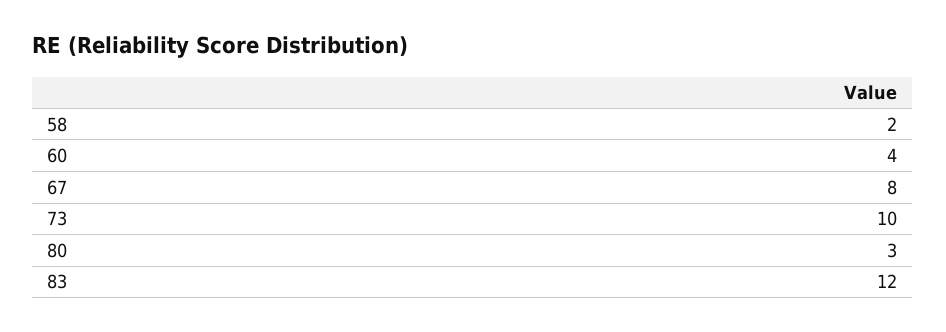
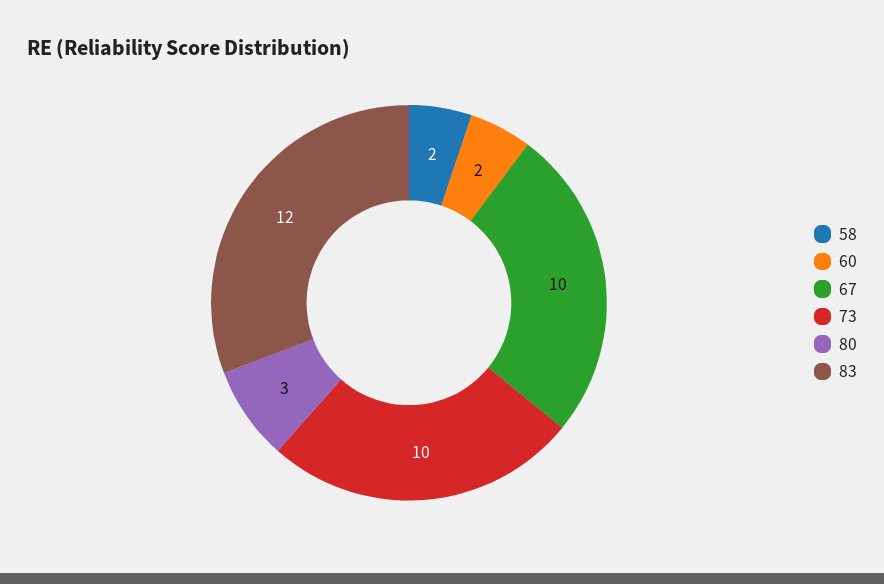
60: 4 -> 2
67: 8 -> 10

